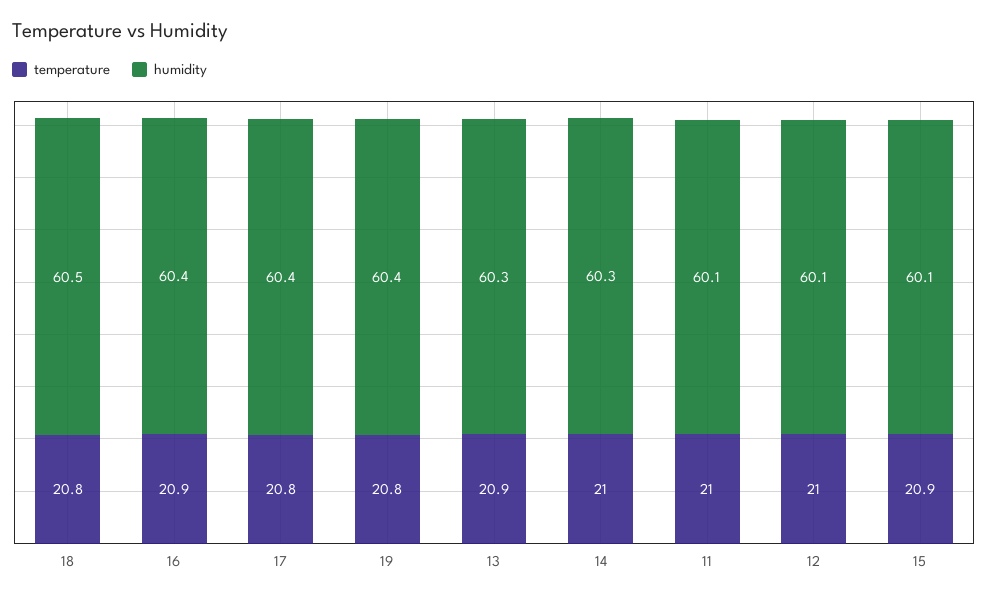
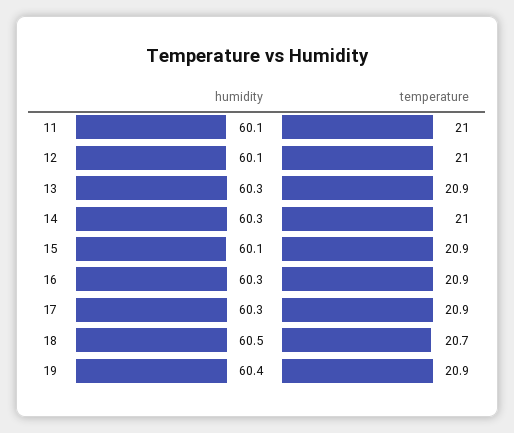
temperature, 18: 20.8 -> 20.7
humidity, 16: 60.4 -> 60.3
temperature, 17: 20.8 -> 20.9
humidity, 17: 60.4 -> 60.3
temperature, 19: 20.8 -> 20.9

